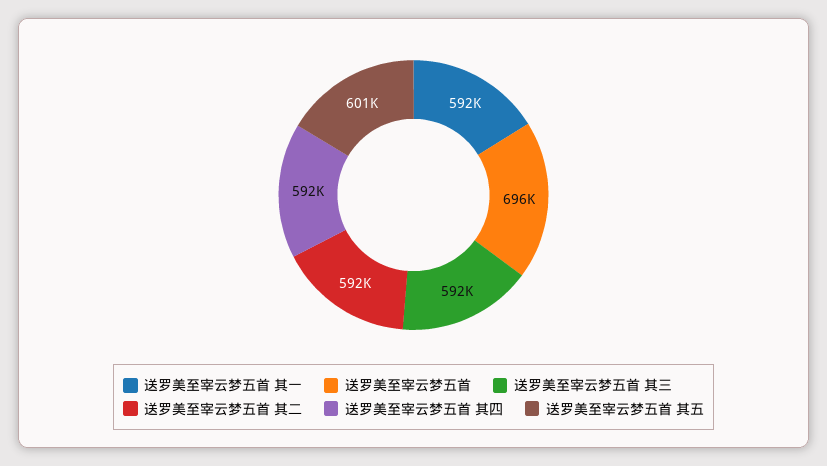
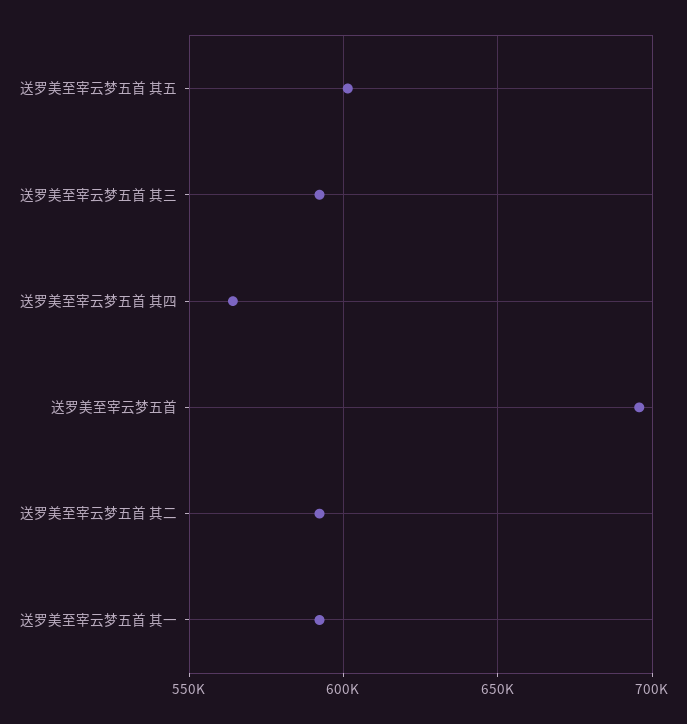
送罗美至宰云梦五首 其四: 592000 -> 565000

